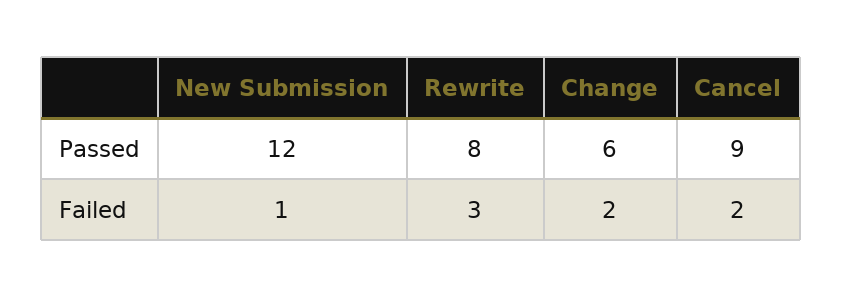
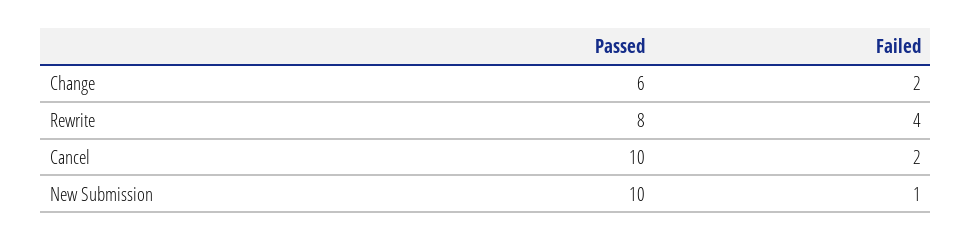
New Submission, Passed: 12 -> 10
Cancel, Passed: 9 -> 10
Rewrite, Failed: 3 -> 4

